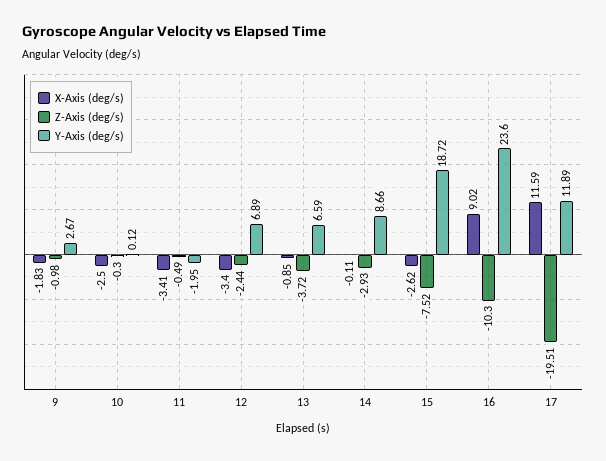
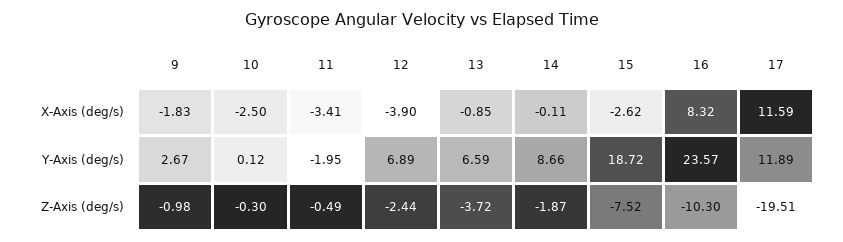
X-Axis (deg/s), 12: -3.4 -> -3.9
Z-Axis (deg/s), 14: -2.93 -> -1.87
X-Axis (deg/s), 16: 9.02 -> 8.32
Y-Axis (deg/s), 16: 23.6 -> 23.57

